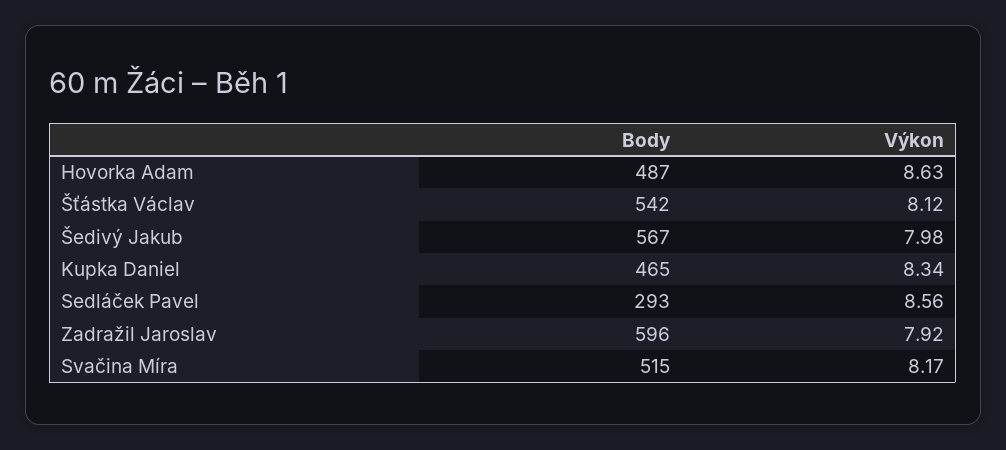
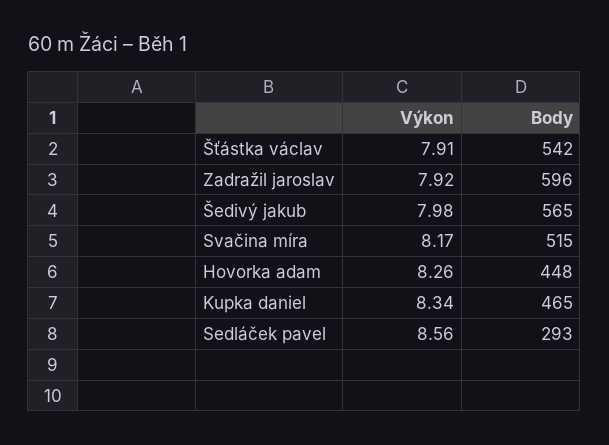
Body, Hovorka Adam: 487 -> 448
Výkon, Hovorka Adam: 8.63 -> 8.26
Výkon, Šťástka Václav: 8.12 -> 7.91
Body, Šedivý Jakub: 567 -> 565

